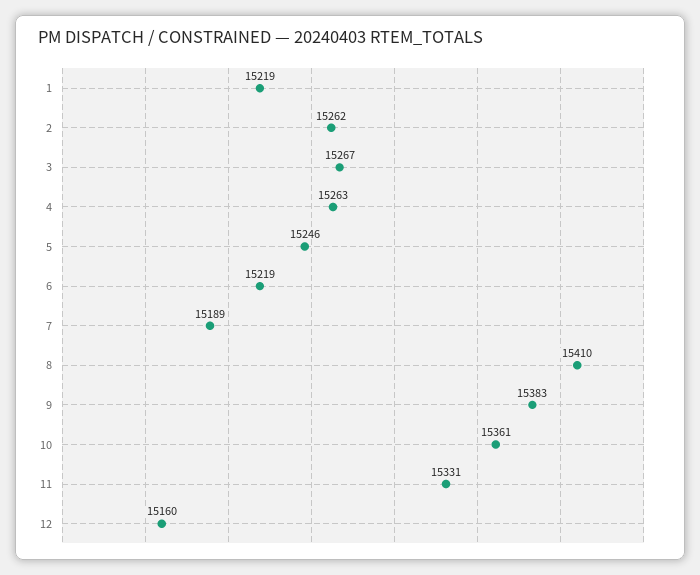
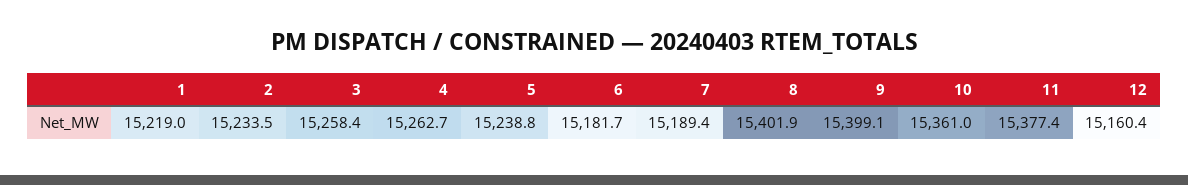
2: 15262 -> 15233.5
3: 15267 -> 15258.4
5: 15246 -> 15238.8
6: 15219 -> 15181.7
8: 15410 -> 15401.9
9: 15383 -> 15399.1
11: 15331 -> 15377.4

